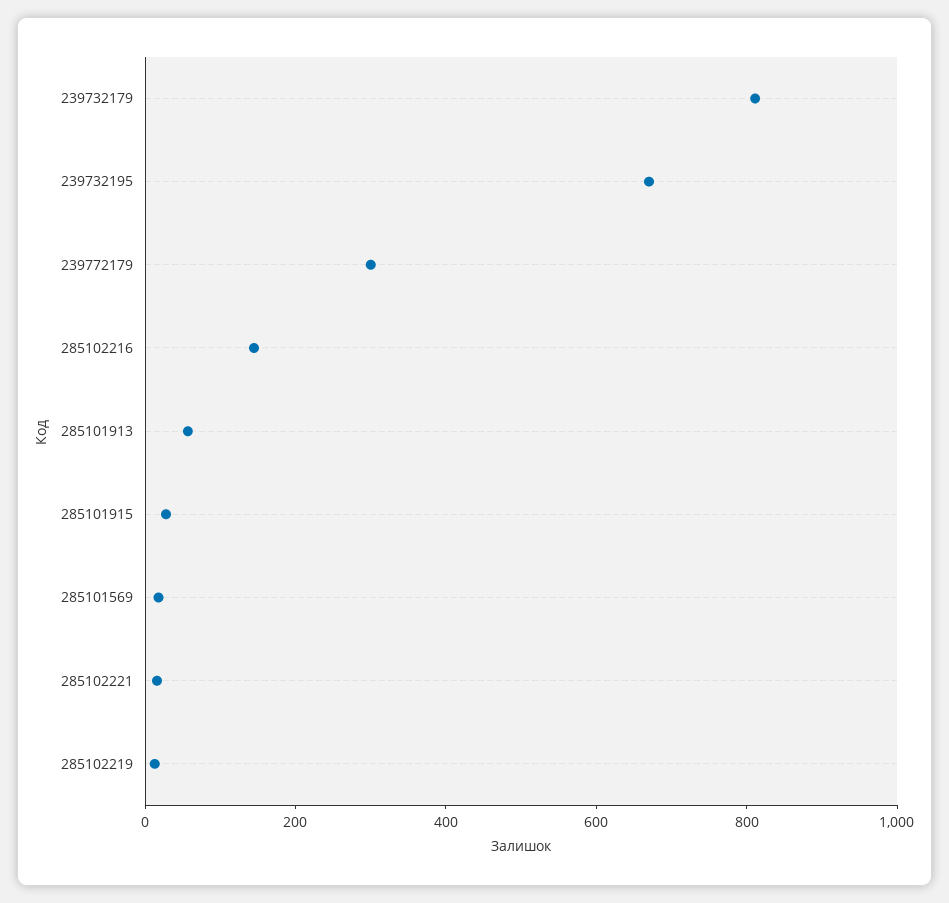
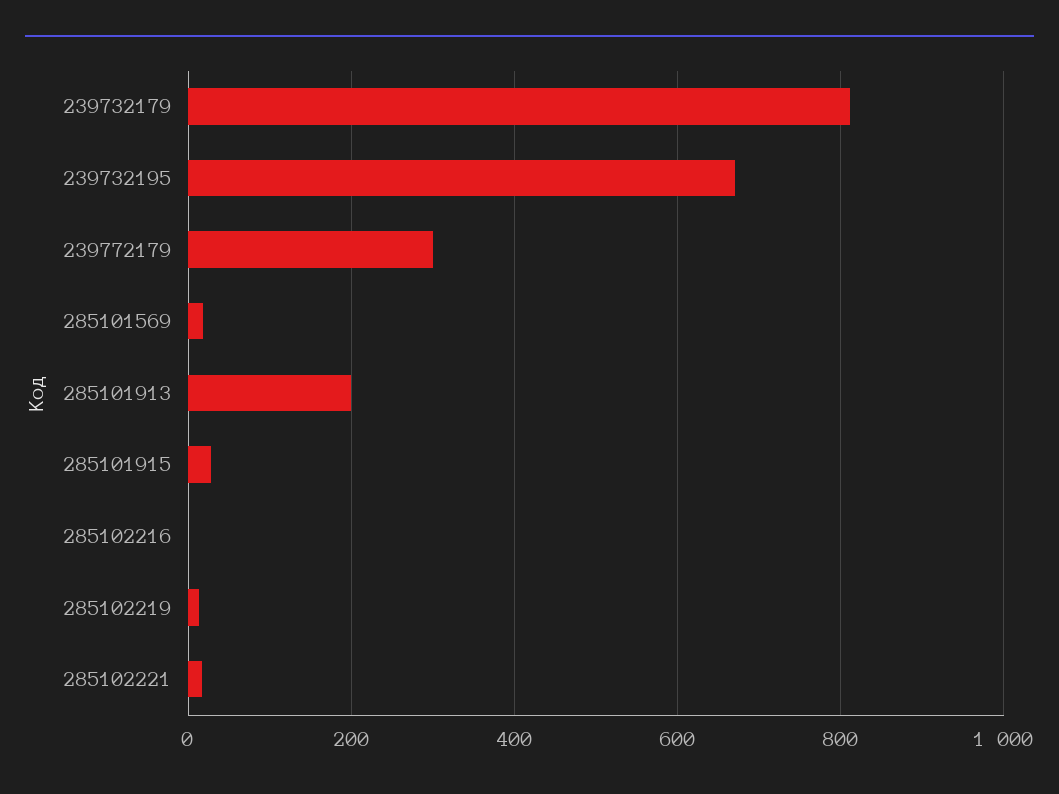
285102216: 150 -> 0
285101913: 50 -> 200

